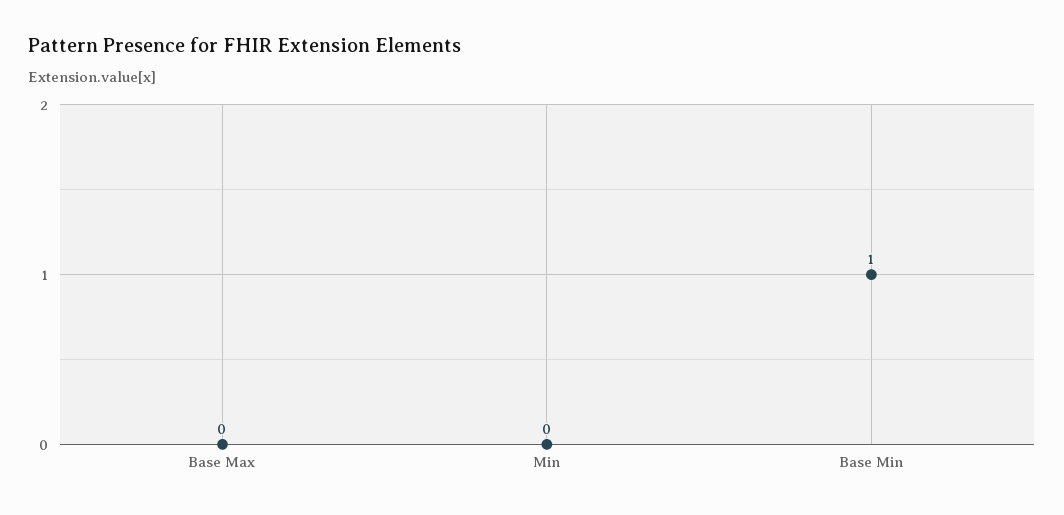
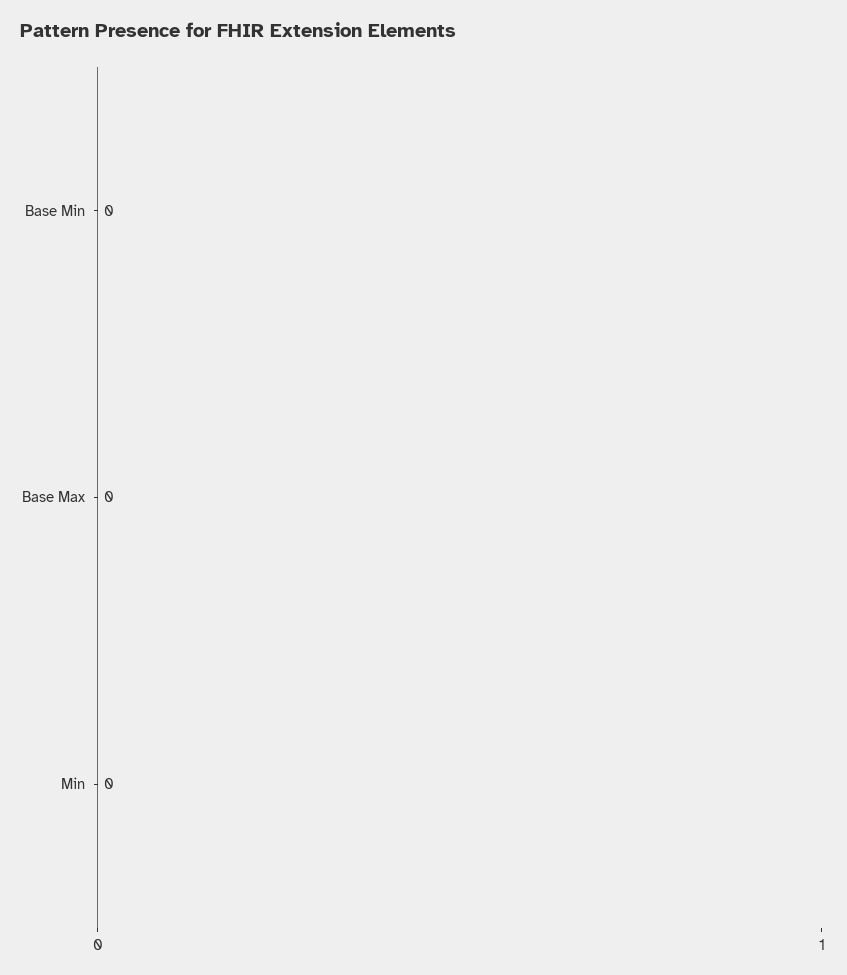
Base Min: 1 -> 0

